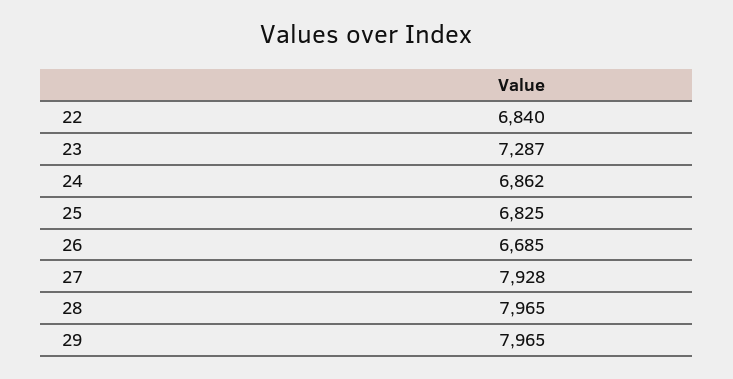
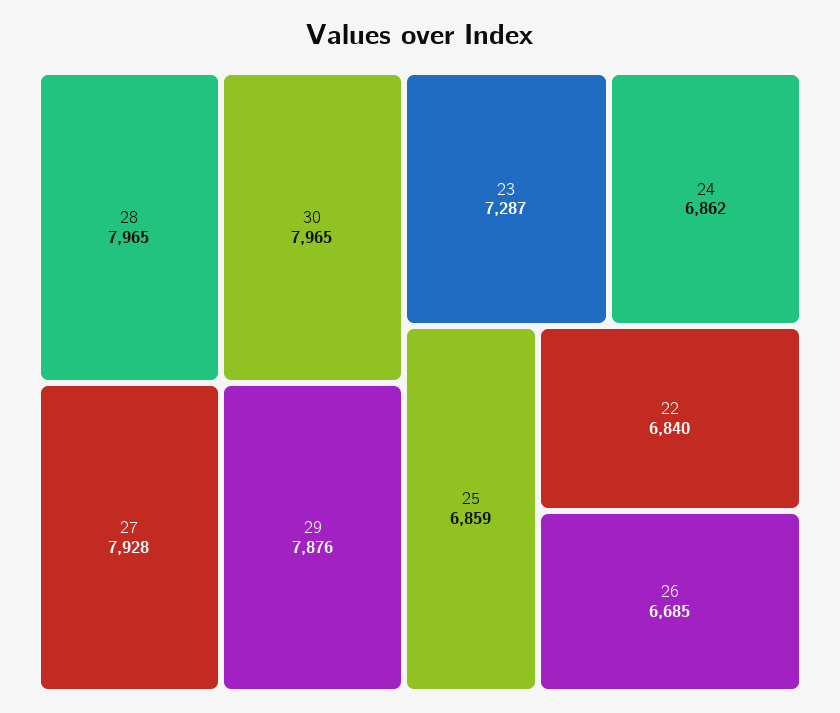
25: 6825 -> 6859
29: 7965 -> 7876
30: none -> 7965

